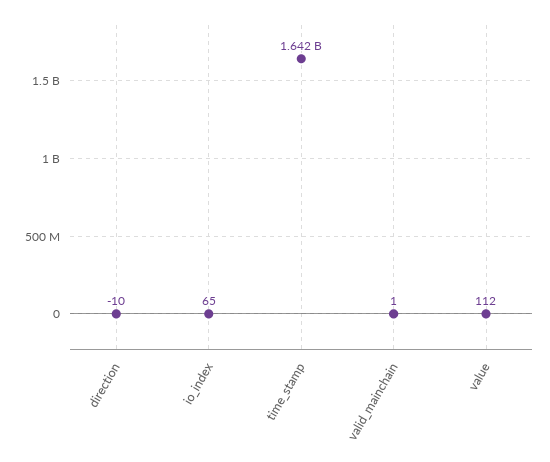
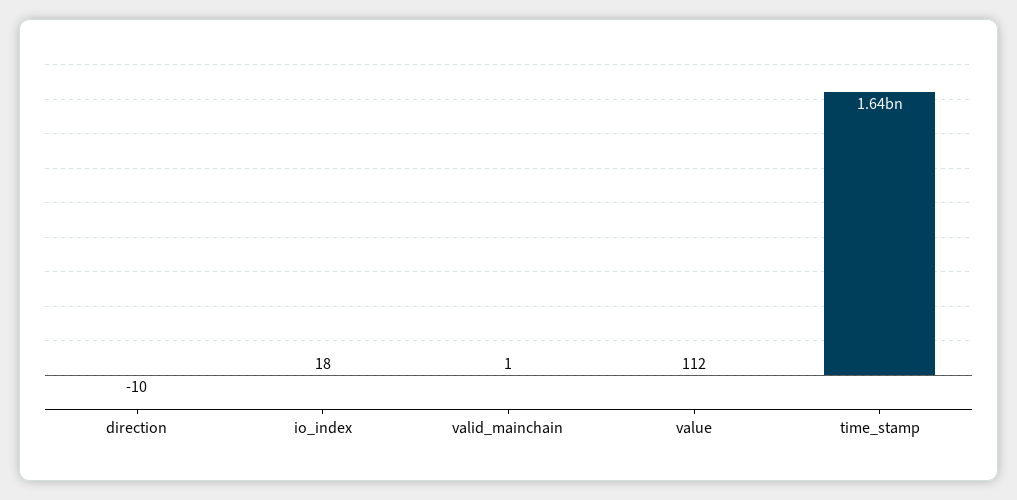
io_index: 65 -> 18

